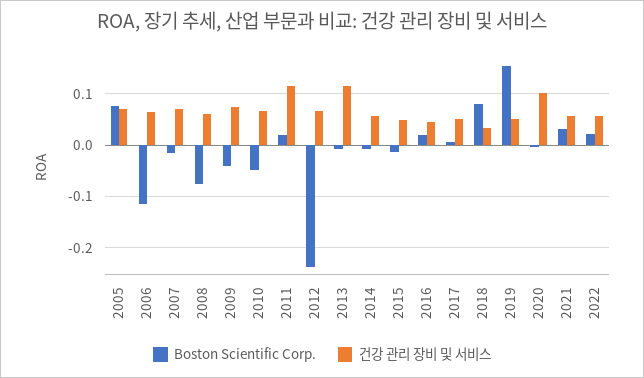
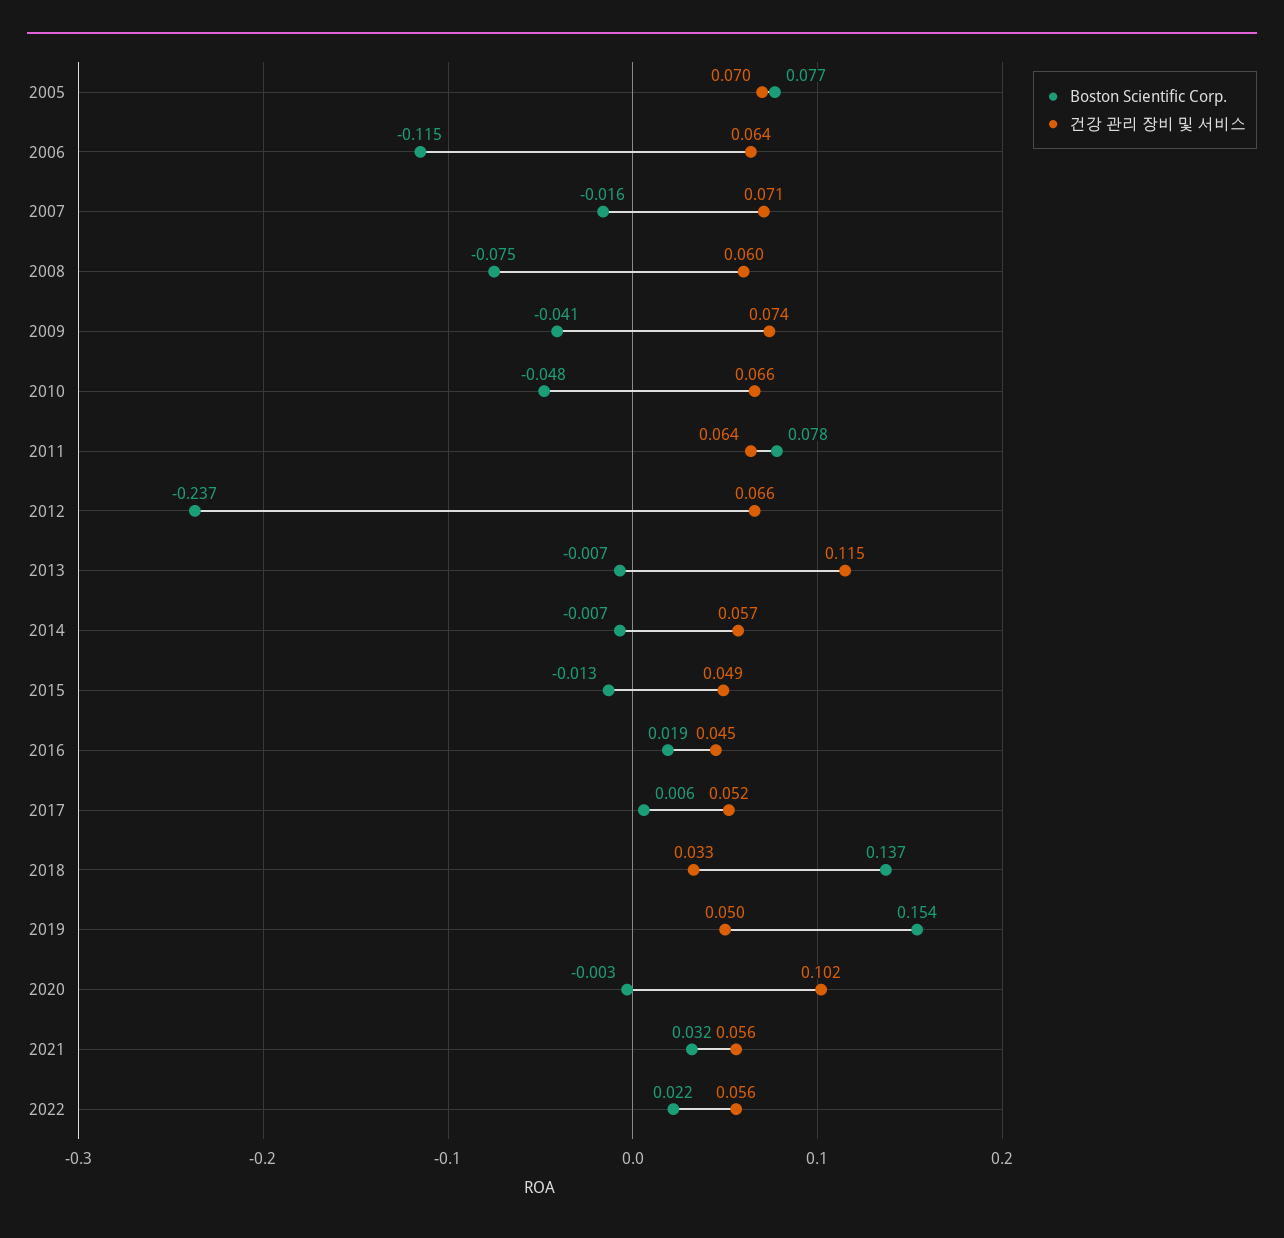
Boston Scientific Corp., 2011: 0.02 -> 0.078
건강 관리 장비 및 서비스, 2011: 0.12 -> 0.064
Boston Scientific Corp., 2018: 0.08 -> 0.137

